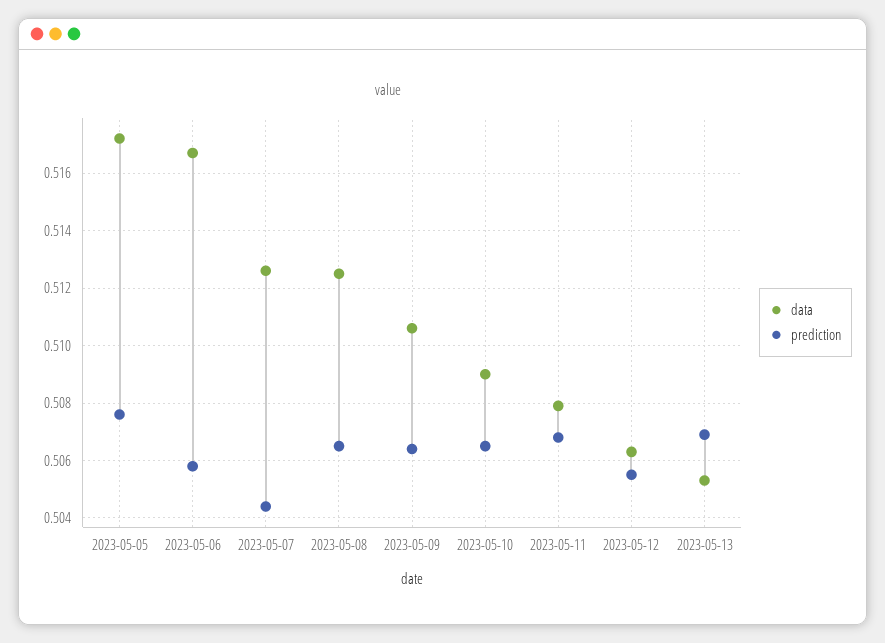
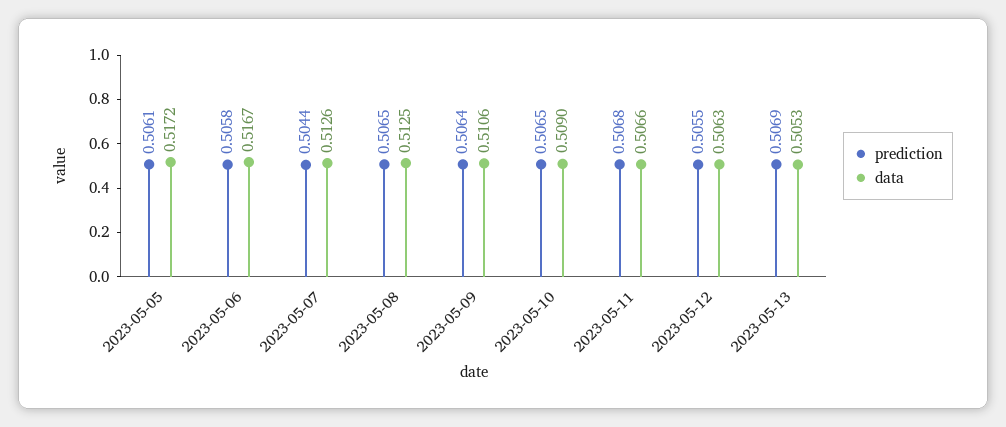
prediction, 2023-05-05: 0.5075 -> 0.5061
data, 2023-05-11: 0.508 -> 0.5066

